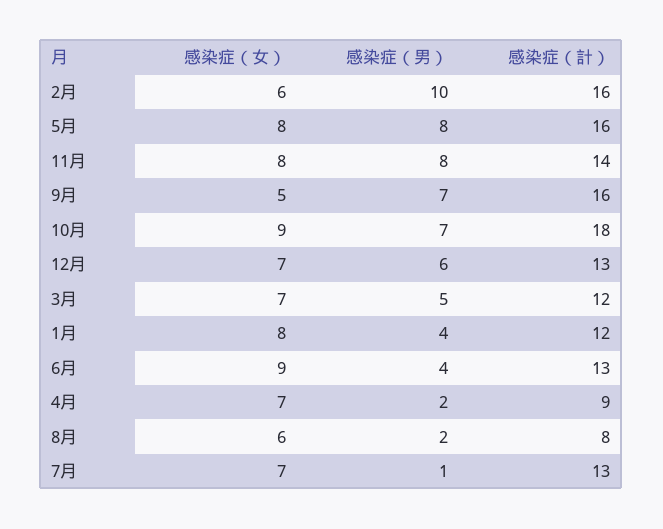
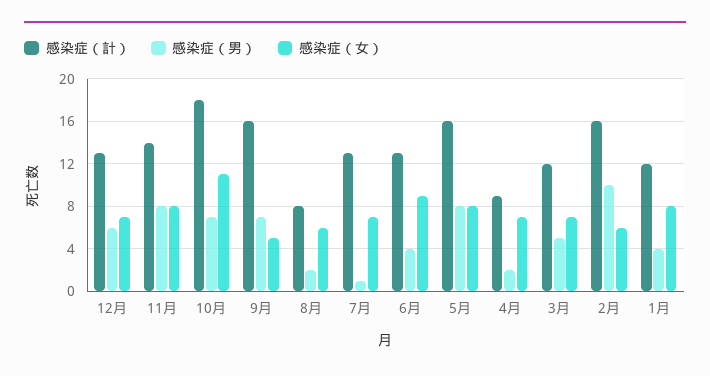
感染症（女）, 10月: 9 -> 11

